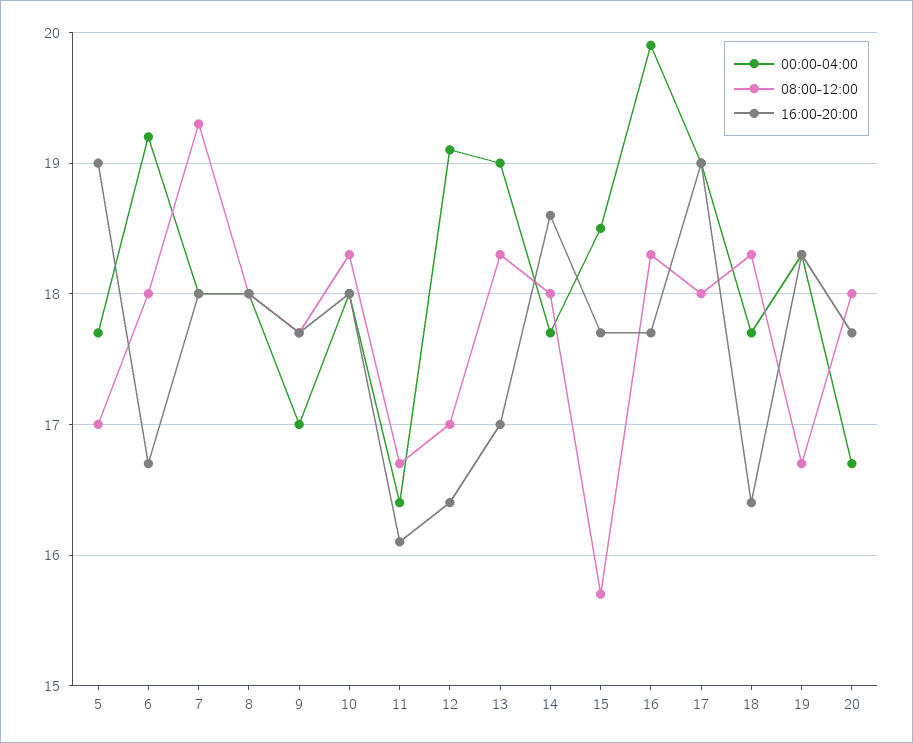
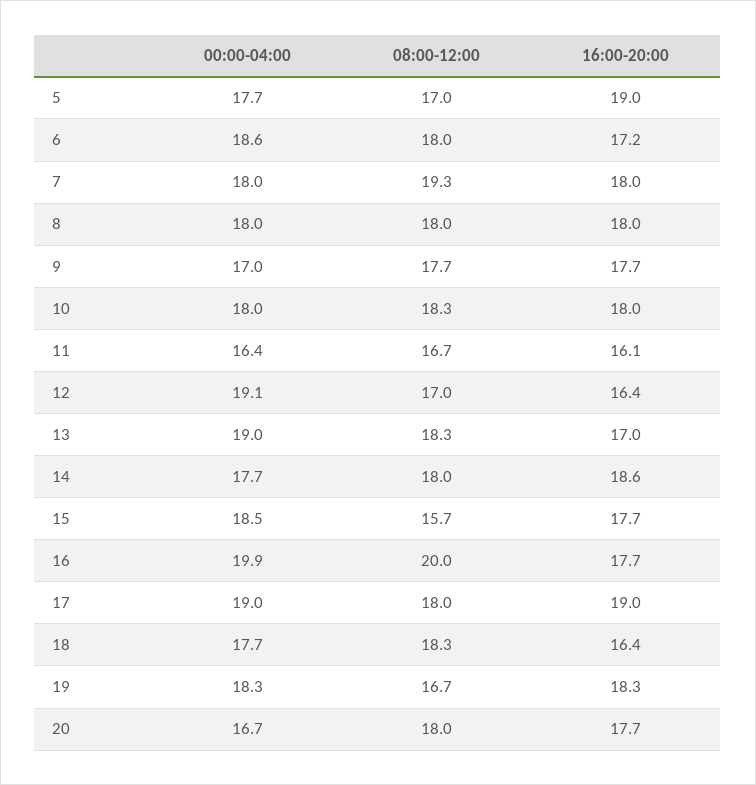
00:00-04:00, 6: 19.2 -> 18.6
16:00-20:00, 6: 16.7 -> 17.2
08:00-12:00, 16: 18.3 -> 20

